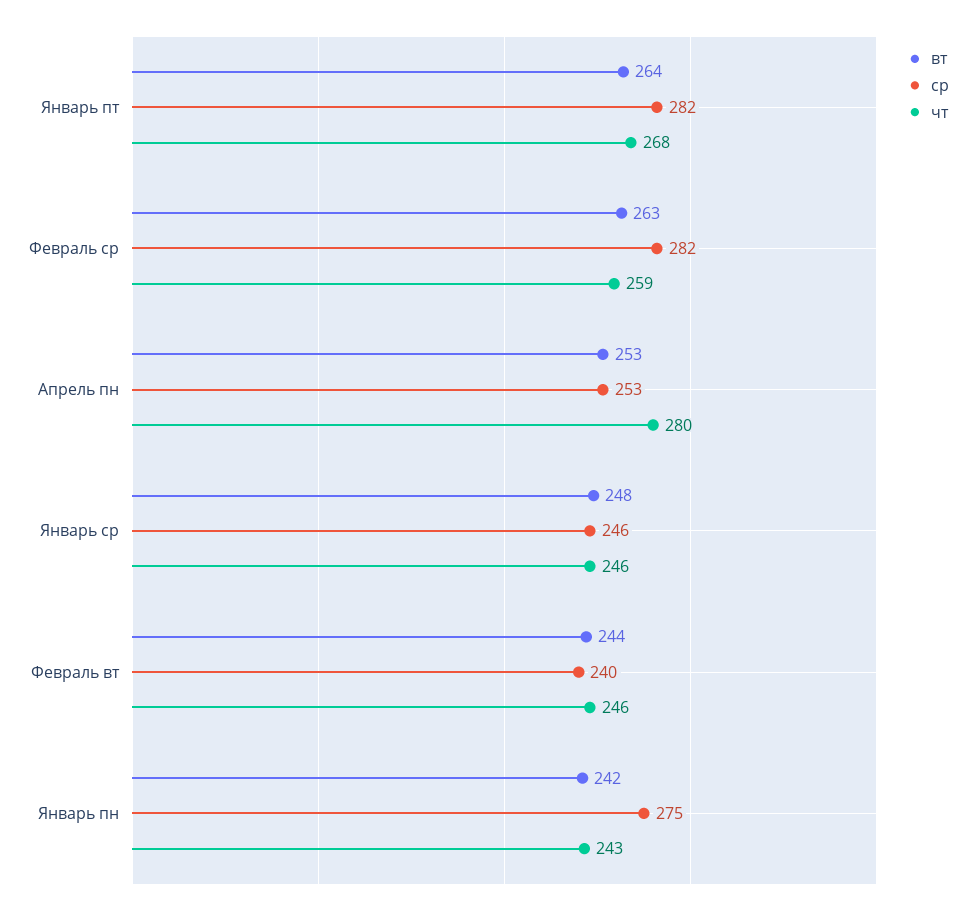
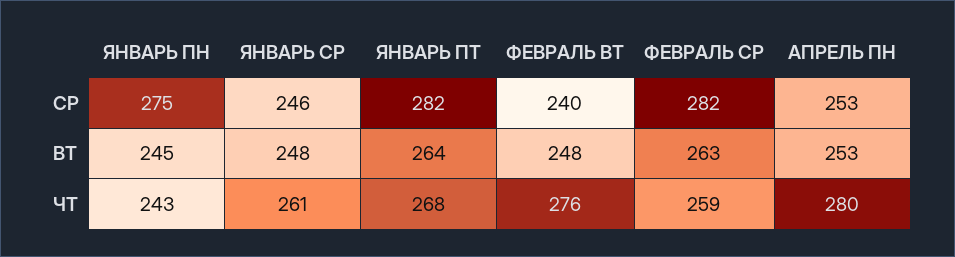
чт, Январь ср: 246 -> 261
вт, Февраль вт: 244 -> 248
чт, Февраль вт: 246 -> 276
вт, Январь пн: 242 -> 245

